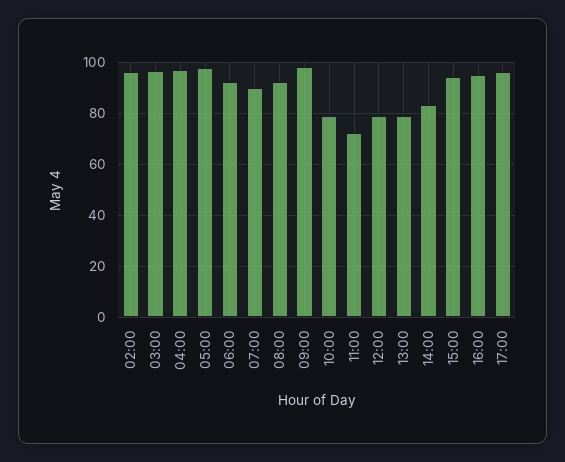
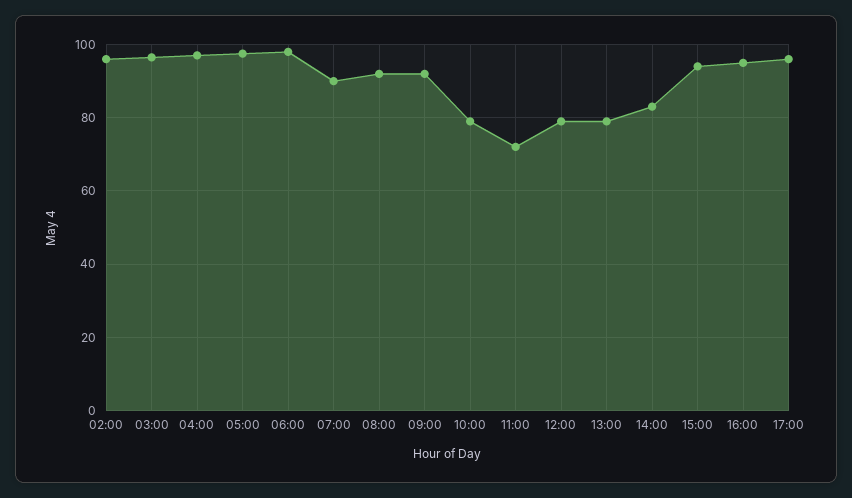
06:00: 92.5 -> 98
09:00: 97.5 -> 92

